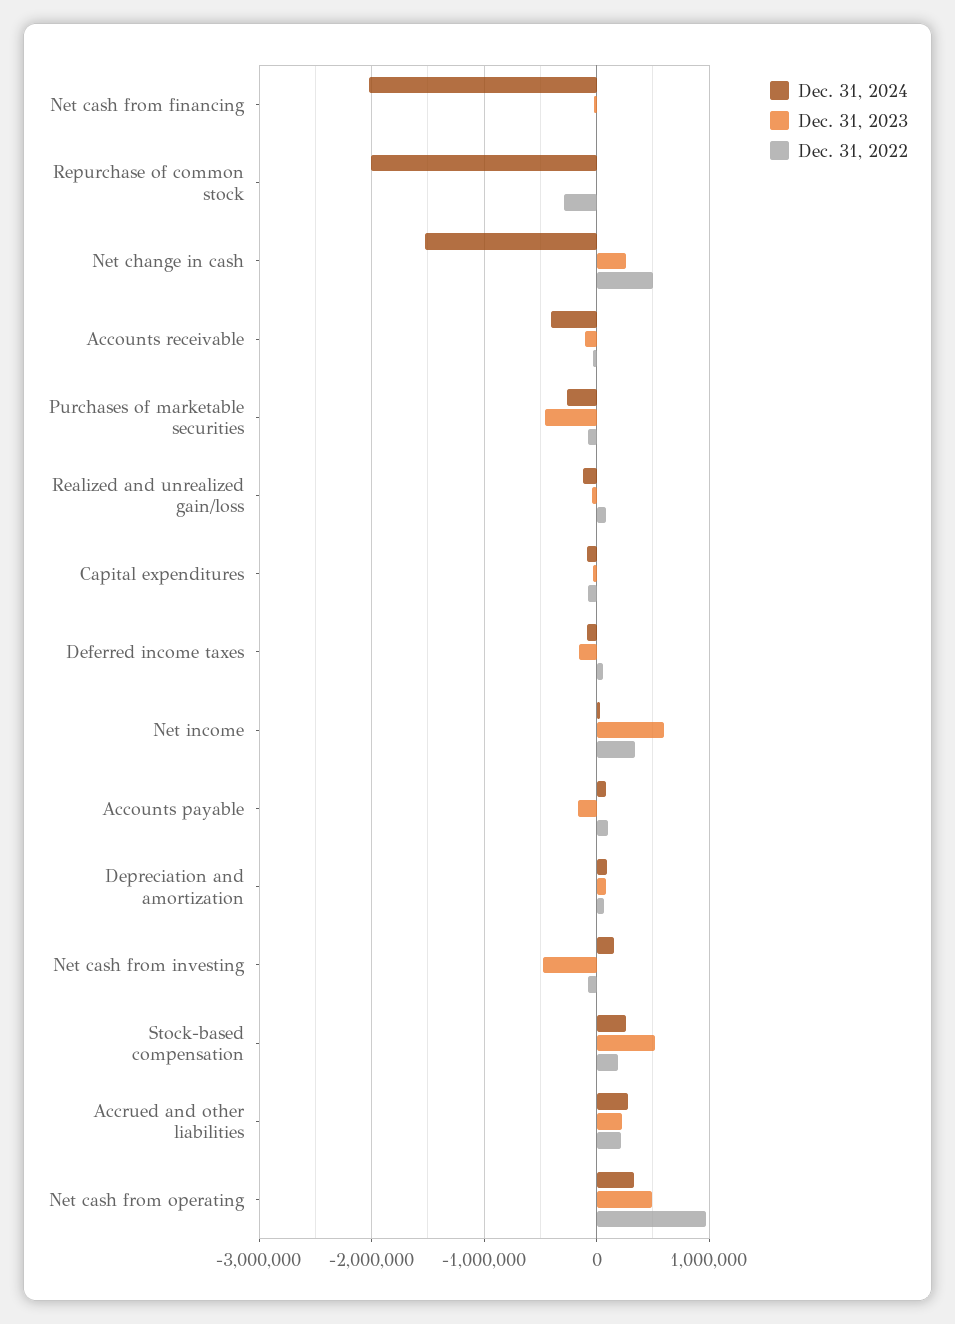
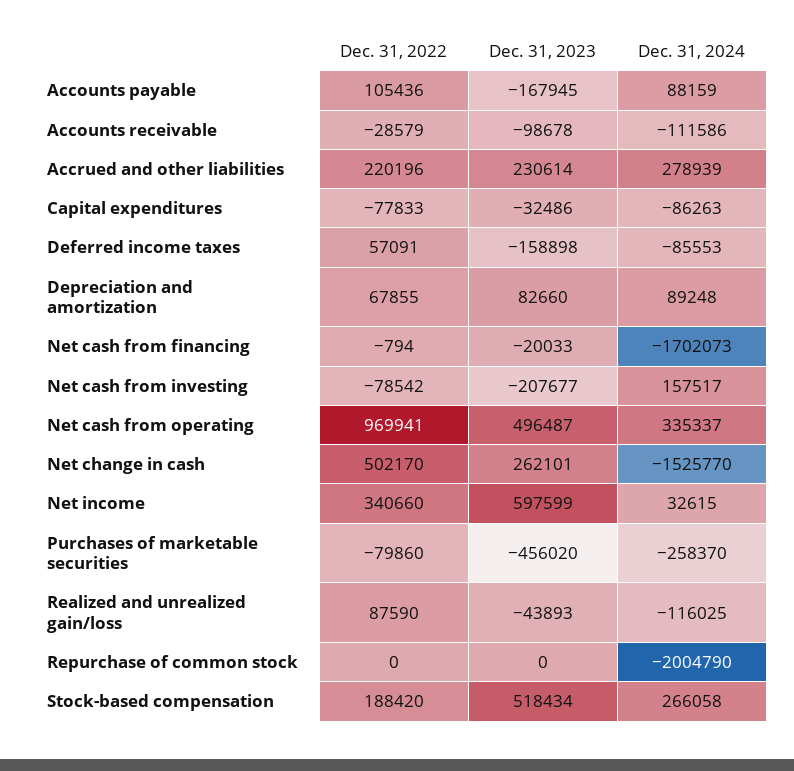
Dec. 31, 2024, Net cash from financing: -2000000 -> -1702073
Dec. 31, 2022, Repurchase of common stock: -300000 -> 0
Dec. 31, 2024, Accounts receivable: -400000 -> -111586
Dec. 31, 2023, Net cash from investing: -500000 -> -207677

